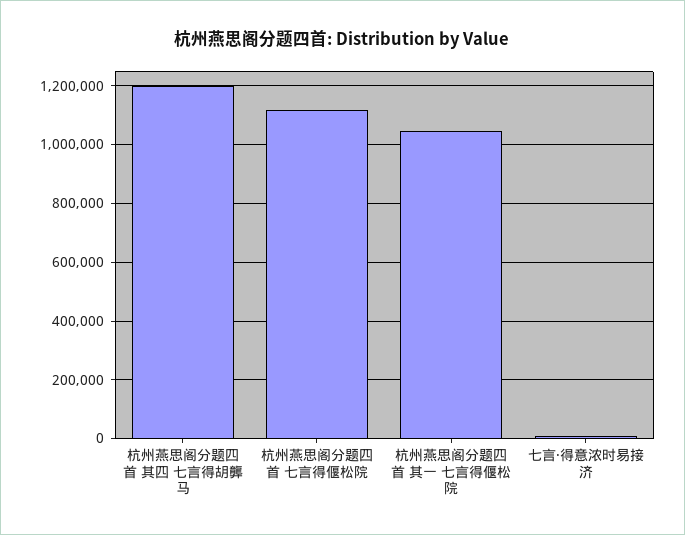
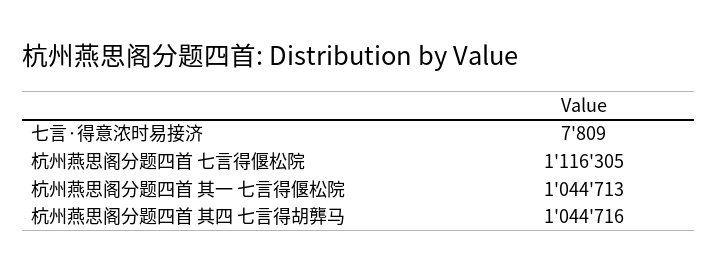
杭州燕思阁分题四首 其四 七言得胡龏马: 1200000 -> 1044716

